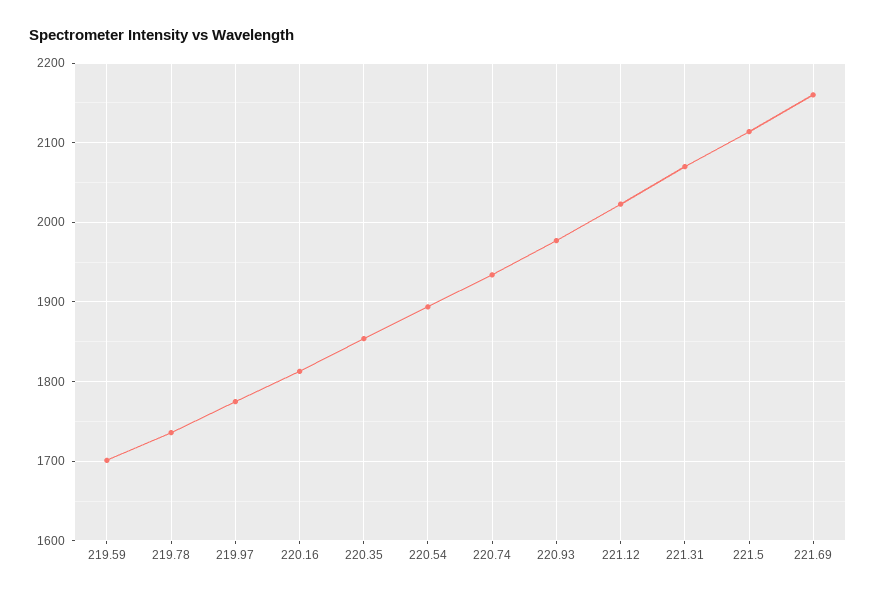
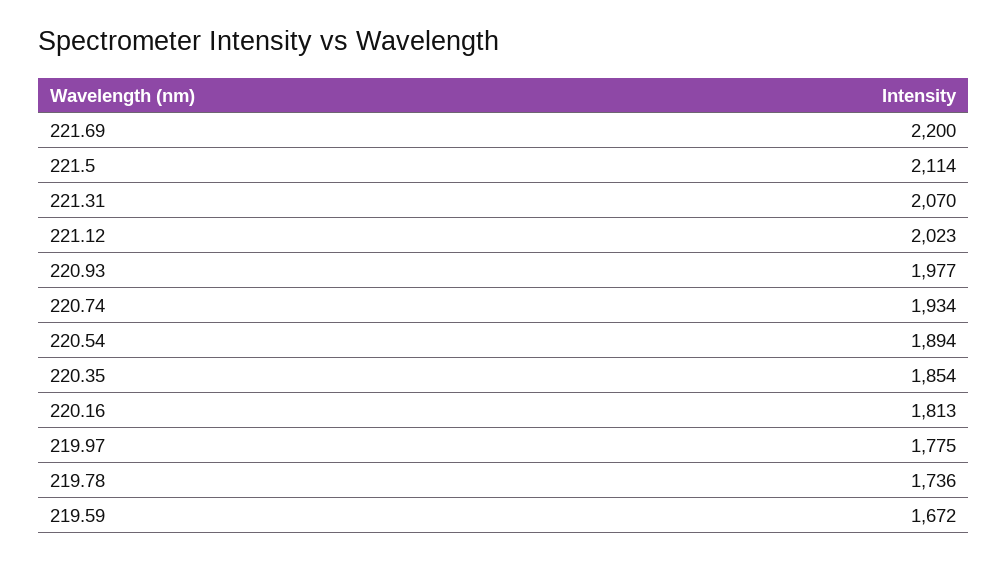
219.59: 1700 -> 1672
221.69: 2160 -> 2200

